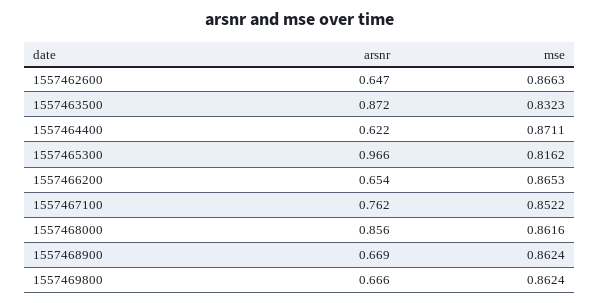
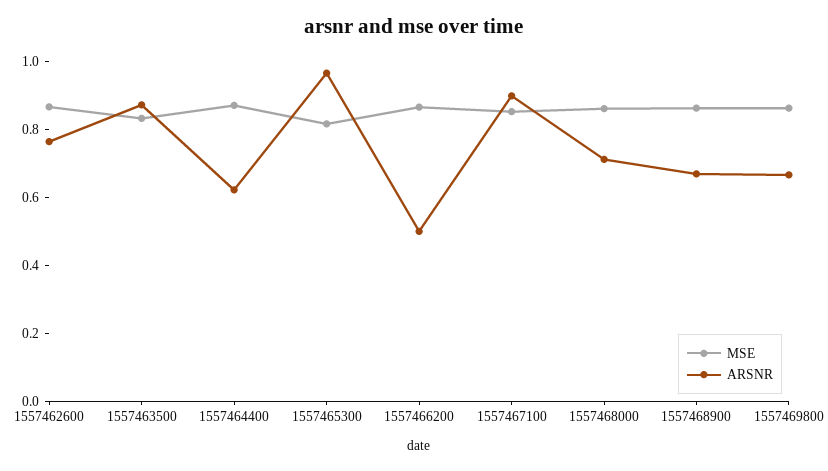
arsnr, 1557462600: 0.647 -> 0.75
arsnr, 1557466200: 0.654 -> 0.5
arsnr, 1557467100: 0.762 -> 0.9
arsnr, 1557468000: 0.856 -> 0.7

